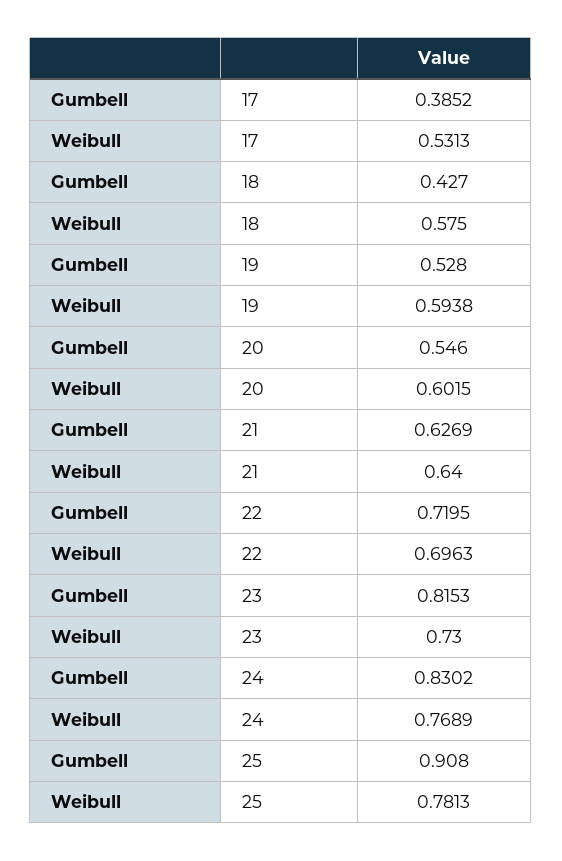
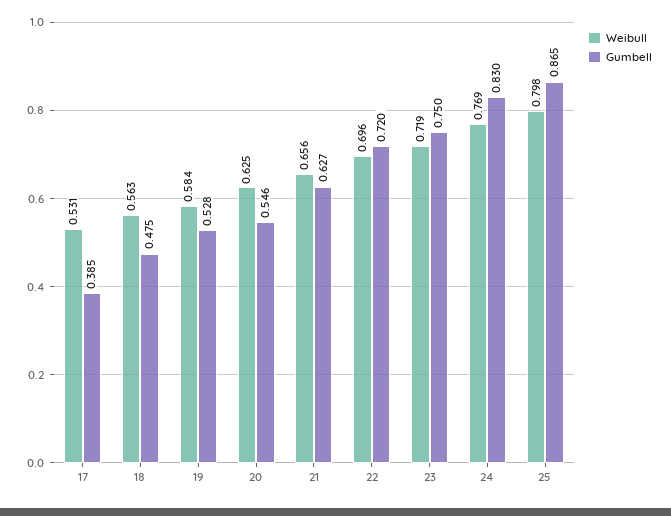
Gumbell, 18: 0.427 -> 0.475
Weibull, 18: 0.575 -> 0.563
Weibull, 19: 0.5938 -> 0.584
Weibull, 20: 0.6015 -> 0.625
Weibull, 21: 0.64 -> 0.656
Gumbell, 23: 0.8153 -> 0.75
Weibull, 23: 0.73 -> 0.719
Gumbell, 25: 0.908 -> 0.865
Weibull, 25: 0.7813 -> 0.798

